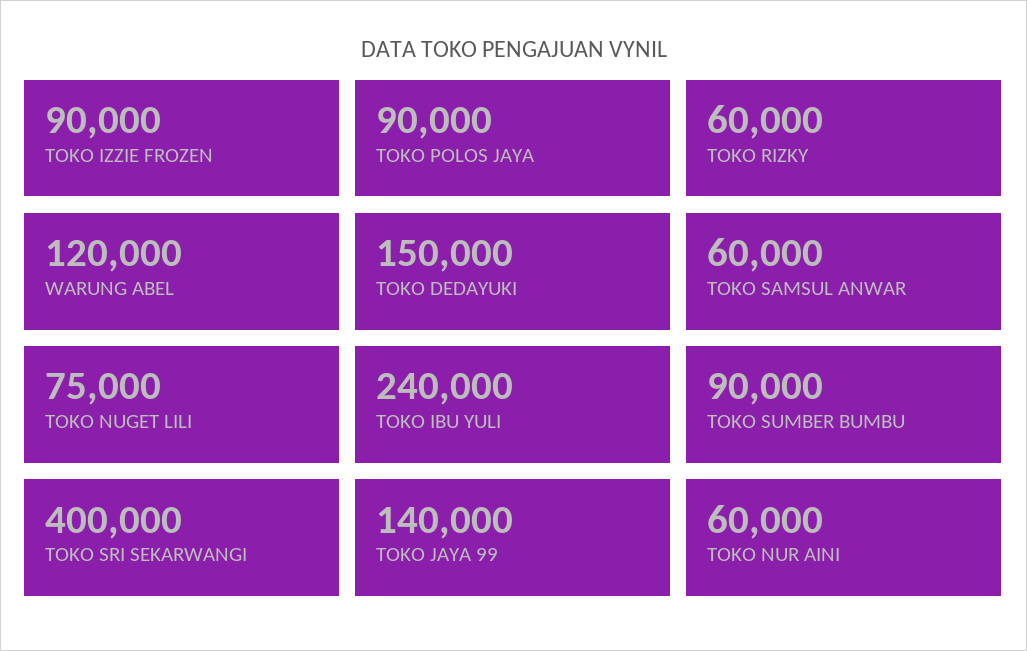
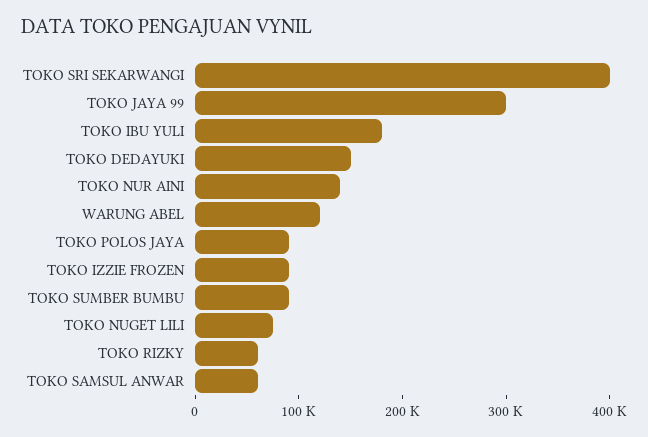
TOKO IBU YULI: 240000 -> 180000
TOKO JAYA 99: 140000 -> 300000
TOKO NUR AINI: 60000 -> 140000

